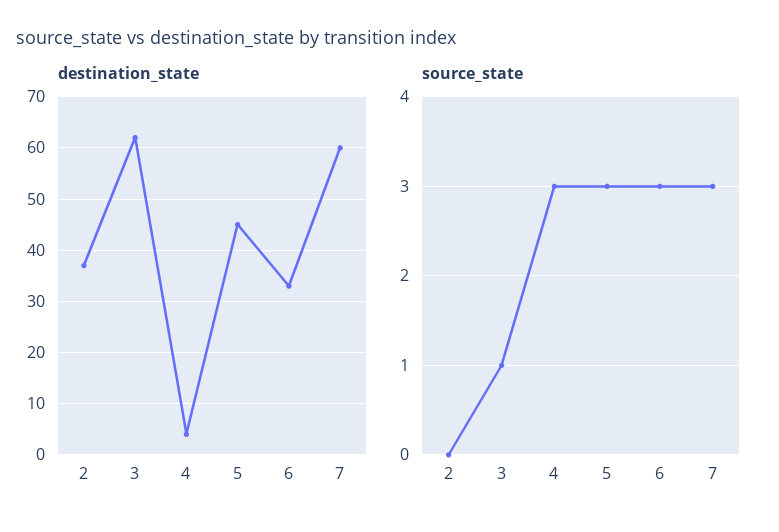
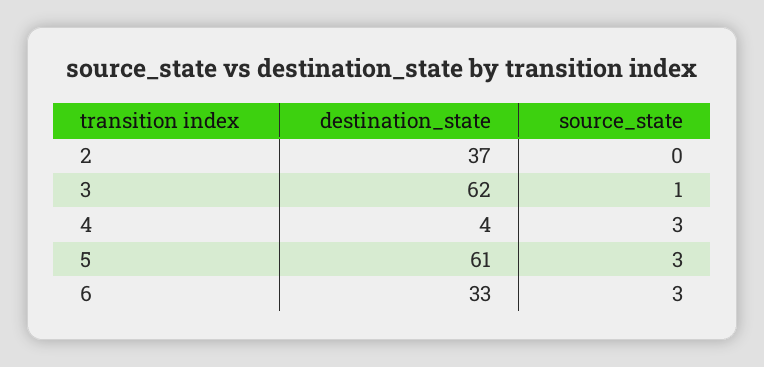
destination_state, 5: 45 -> 61
destination_state, 7: 60 -> none
source_state, 7: 3 -> none

